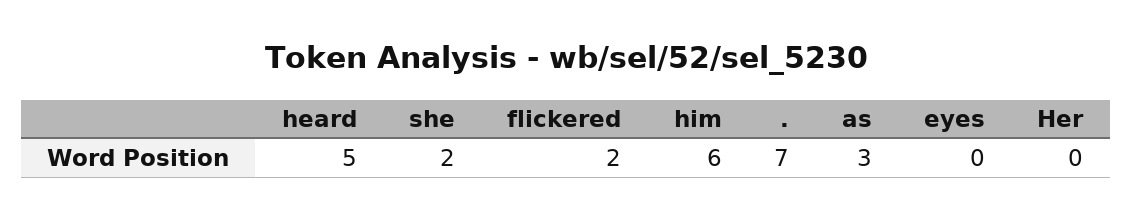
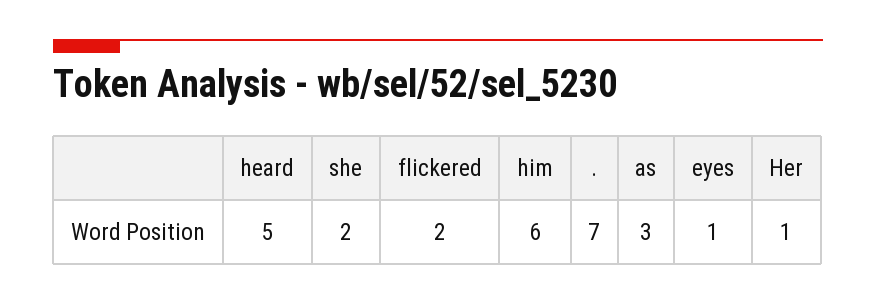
eyes: 0 -> 1
Her: 0 -> 1

